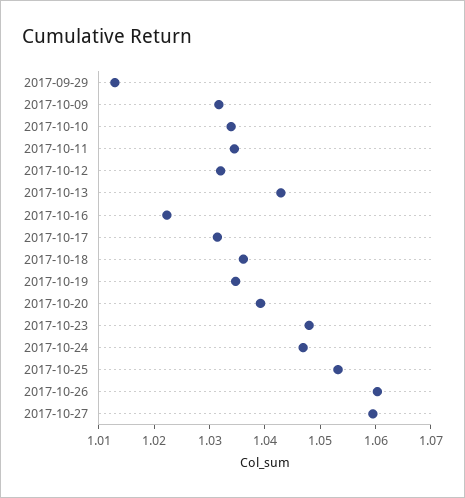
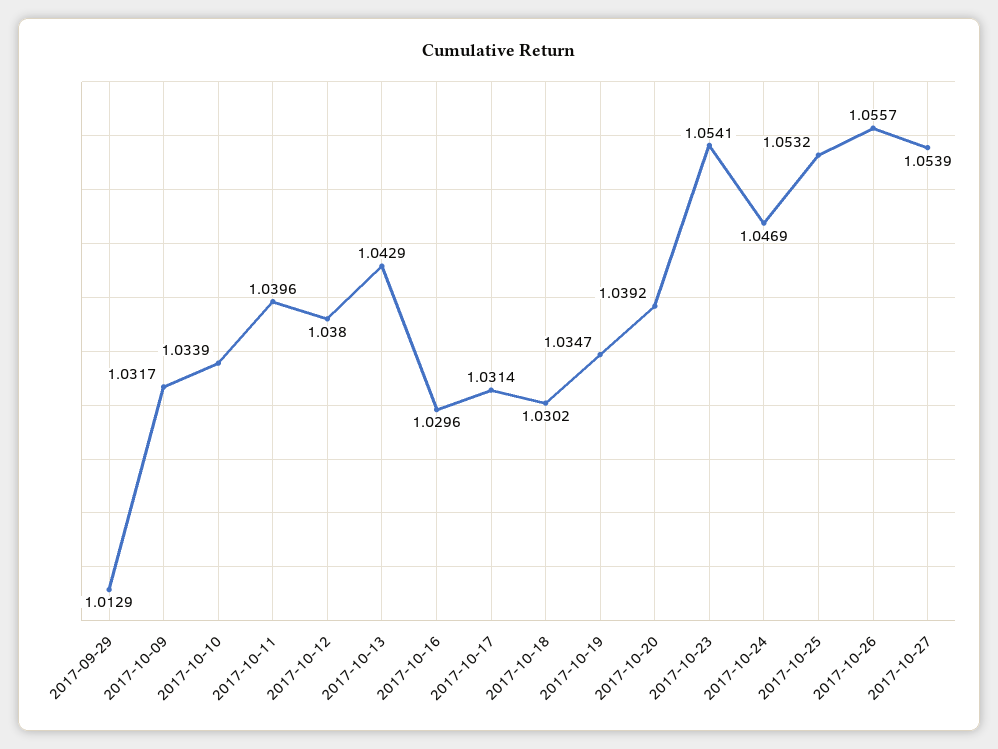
2017-10-11: 1.034 -> 1.0396
2017-10-12: 1.032 -> 1.038
2017-10-16: 1.022 -> 1.0296
2017-10-18: 1.036 -> 1.0302
2017-10-23: 1.048 -> 1.0541
2017-10-26: 1.06 -> 1.0557
2017-10-27: 1.06 -> 1.0539

